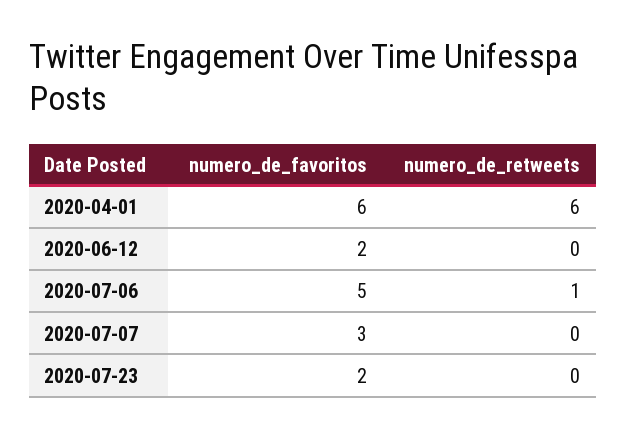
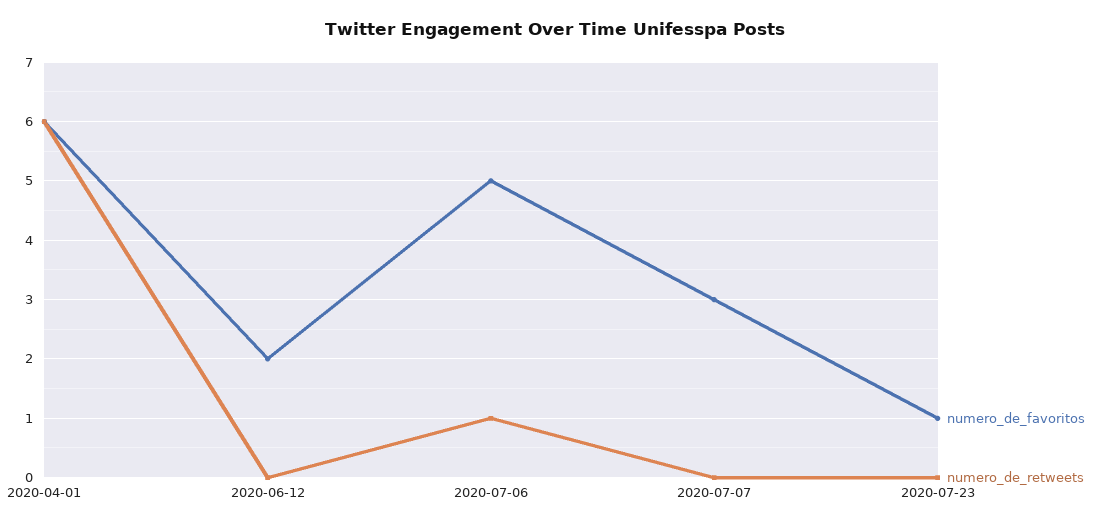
numero_de_favoritos, 2020-07-23: 2 -> 1

